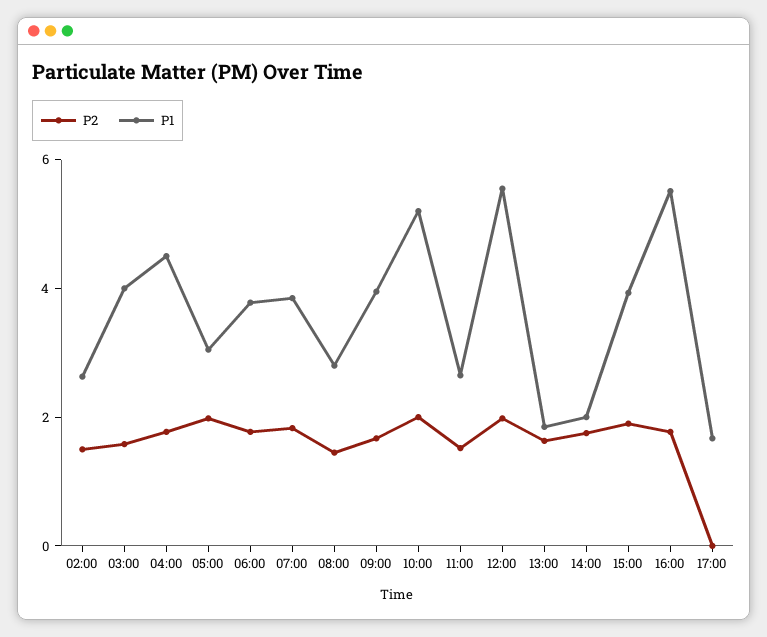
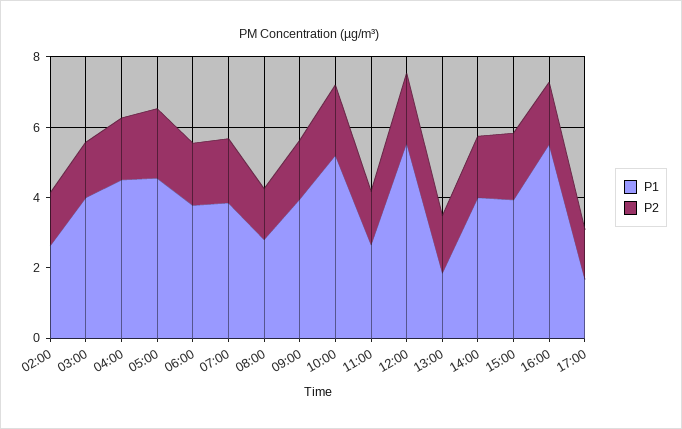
P1, 05:00: 3 -> 4.5
P1, 14:00: 2 -> 4
P2, 17:00: 0 -> 1.5

